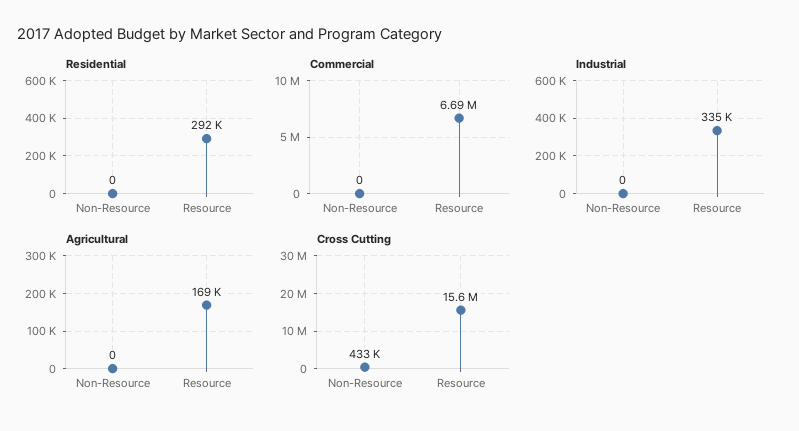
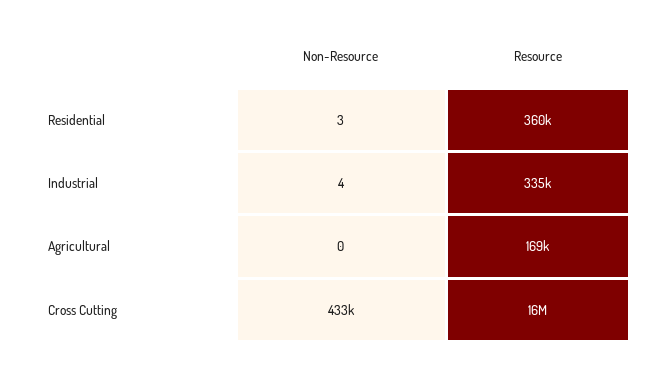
Residential, Non-Resource: 0 -> 3
Residential, Resource: 292000 -> 360000
Commercial, Non-Resource: 0 -> none
Commercial, Resource: 6690000 -> none
Industrial, Non-Resource: 0 -> 4

